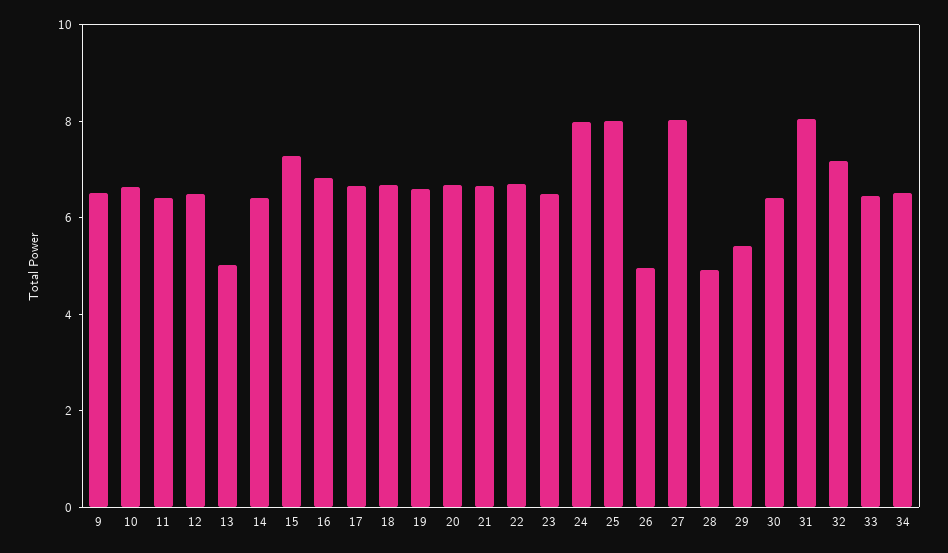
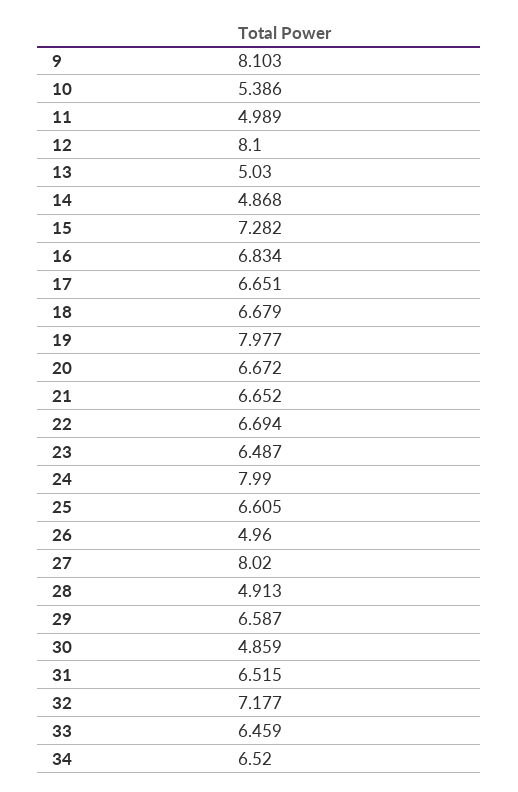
9: 6.5 -> 8.103
10: 6.5 -> 5.386
11: 6.5 -> 4.989
12: 6.5 -> 8.1
14: 6.5 -> 4.868
19: 6.5 -> 7.977
25: 8 -> 6.605
29: 5.5 -> 6.587
30: 6.5 -> 4.859
31: 8 -> 6.515

